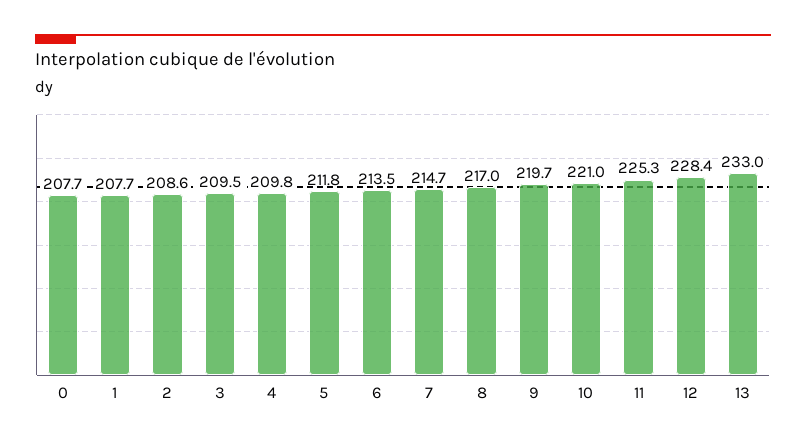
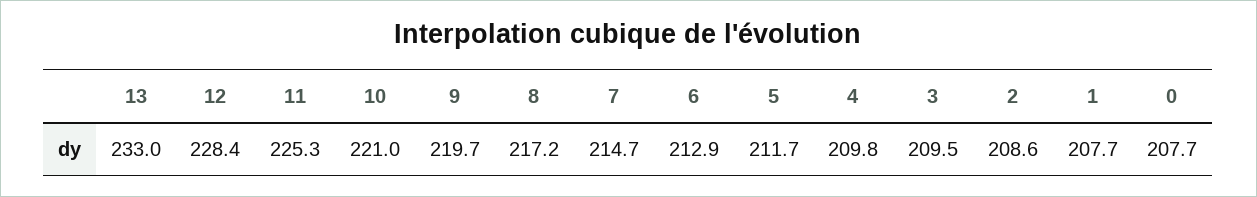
5: 211.8 -> 211.7
6: 213.5 -> 212.9
8: 217 -> 217.2

